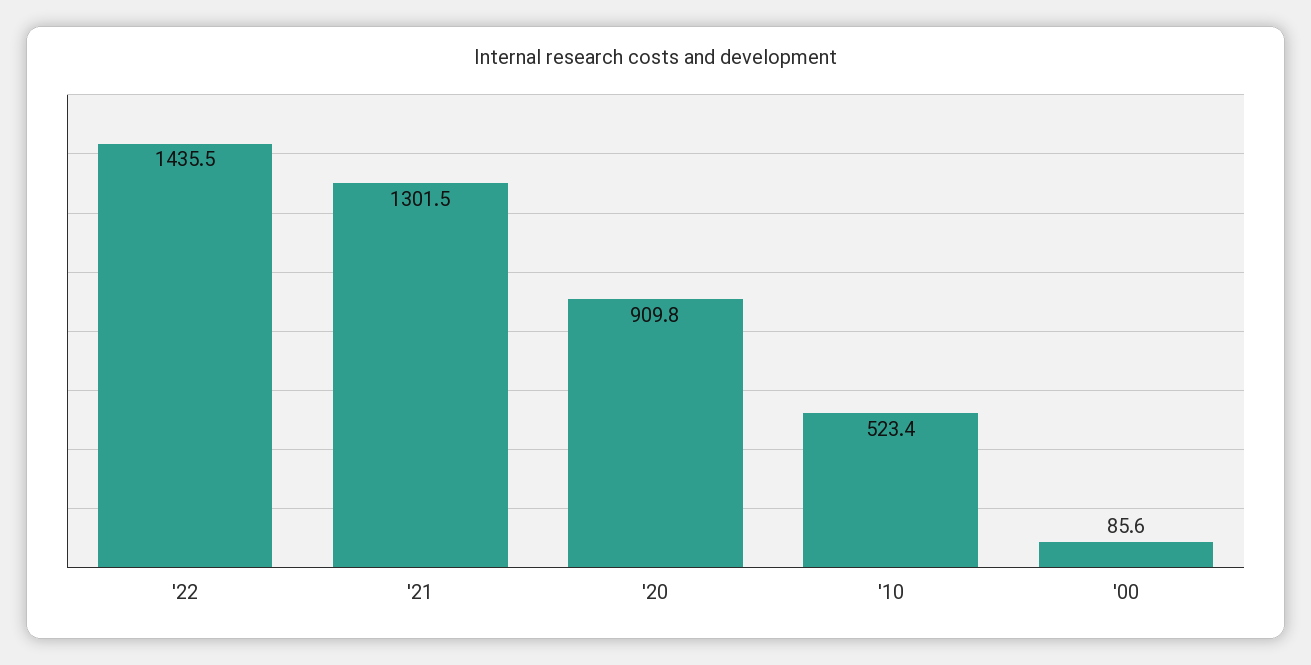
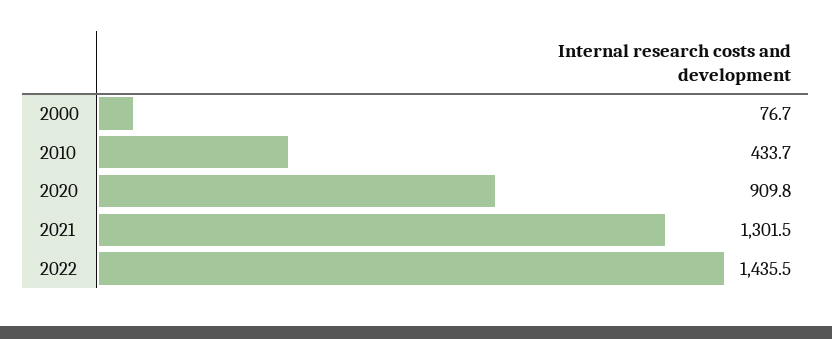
'10: 523.4 -> 433.7
'00: 85.6 -> 76.7

